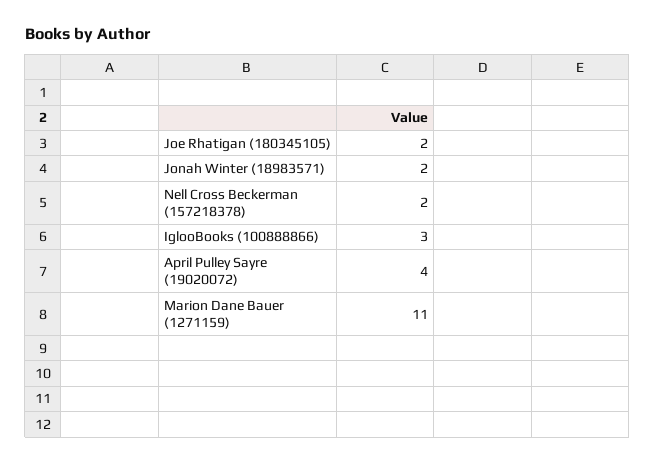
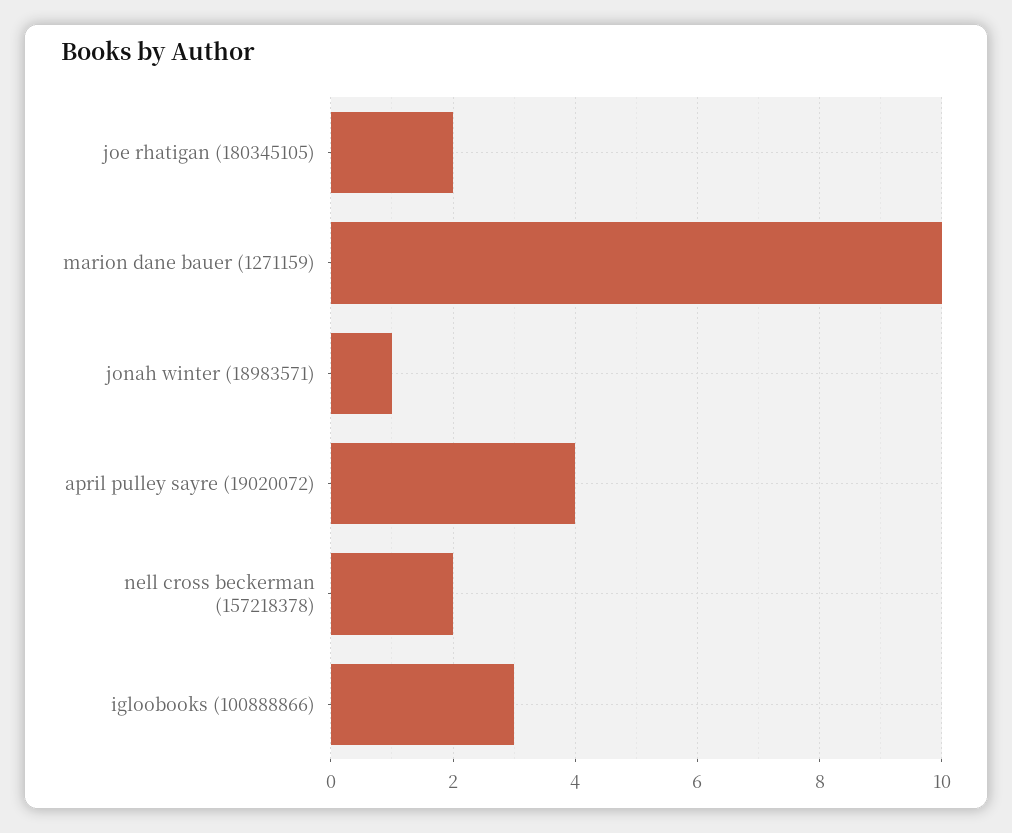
Jonah Winter (18983571): 2 -> 1
Marion Dane Bauer (1271159): 11 -> 10

